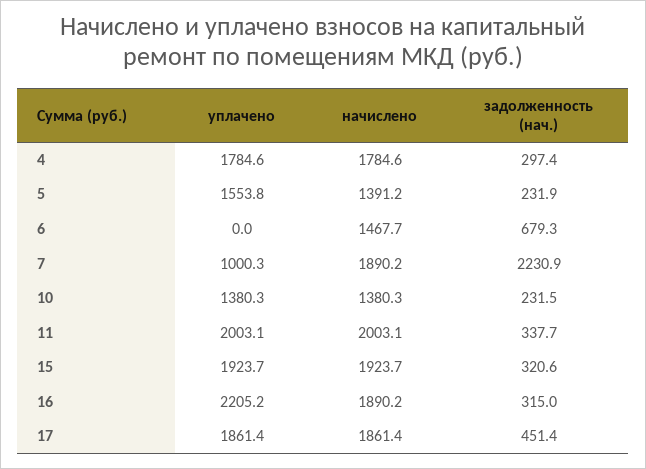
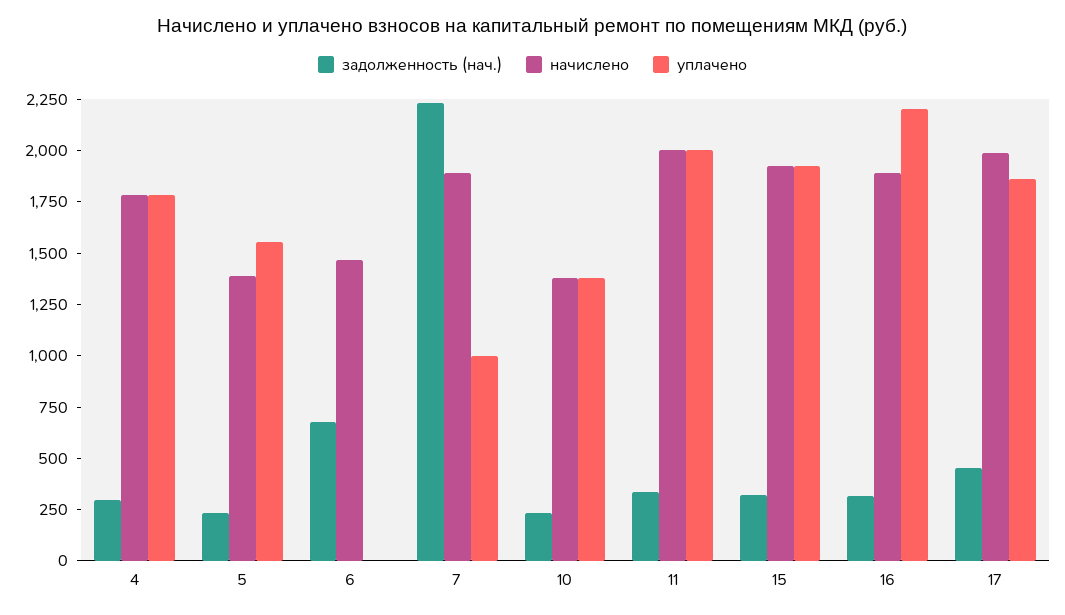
начислено, 17: 1861.4 -> 2000

